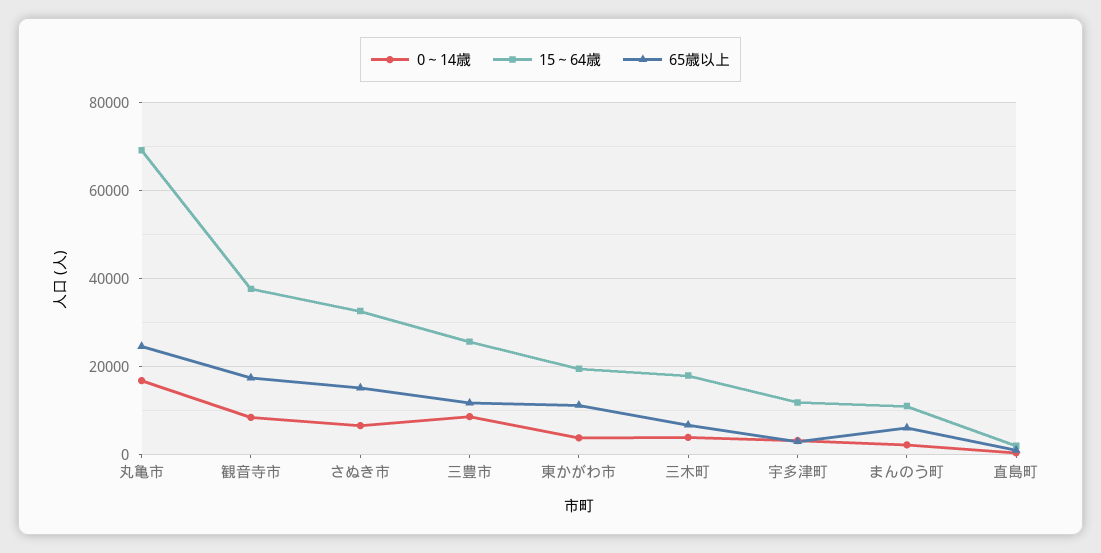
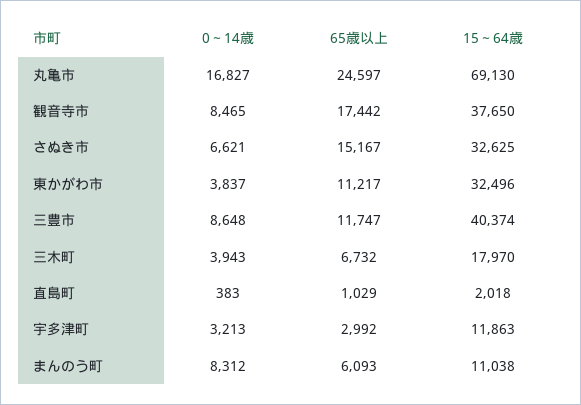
15～64歳, 三豊市: 26000 -> 40374
15～64歳, 東かがわ市: 20000 -> 32496
0～14歳, まんのう町: 2000 -> 8312

